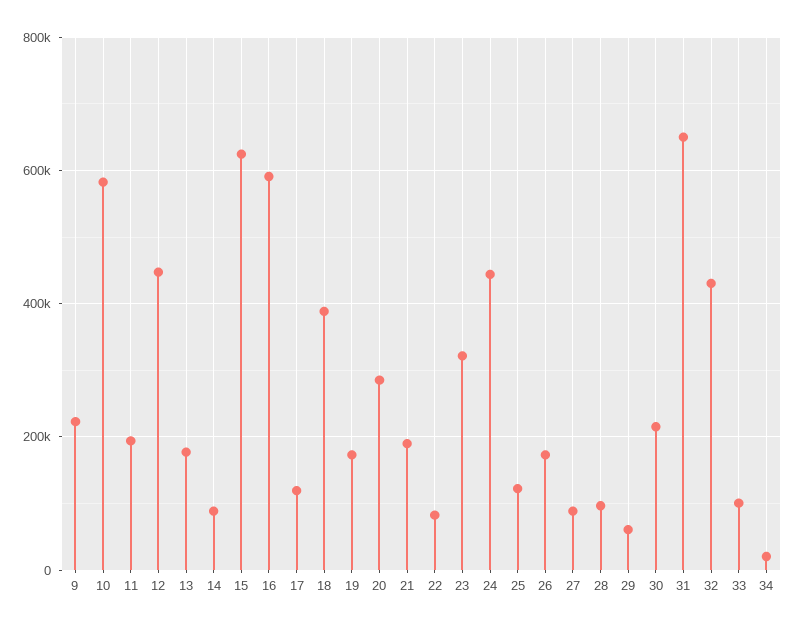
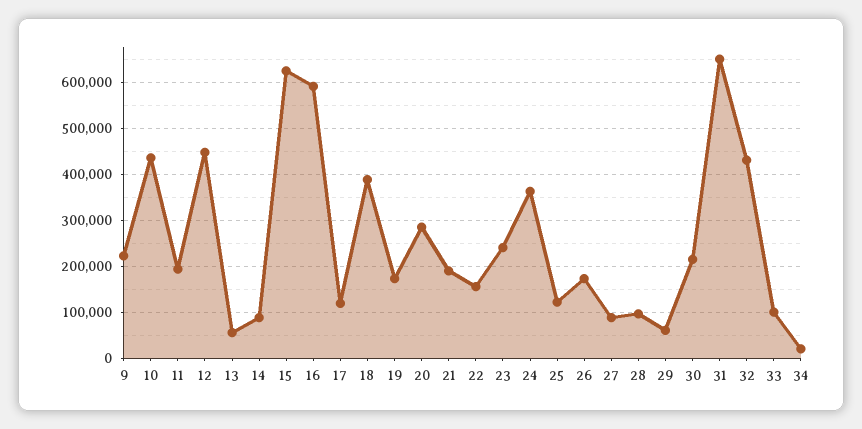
10: 580000 -> 440000
13: 180000 -> 60000
22: 80000 -> 160000
23: 320000 -> 240000
24: 440000 -> 360000

